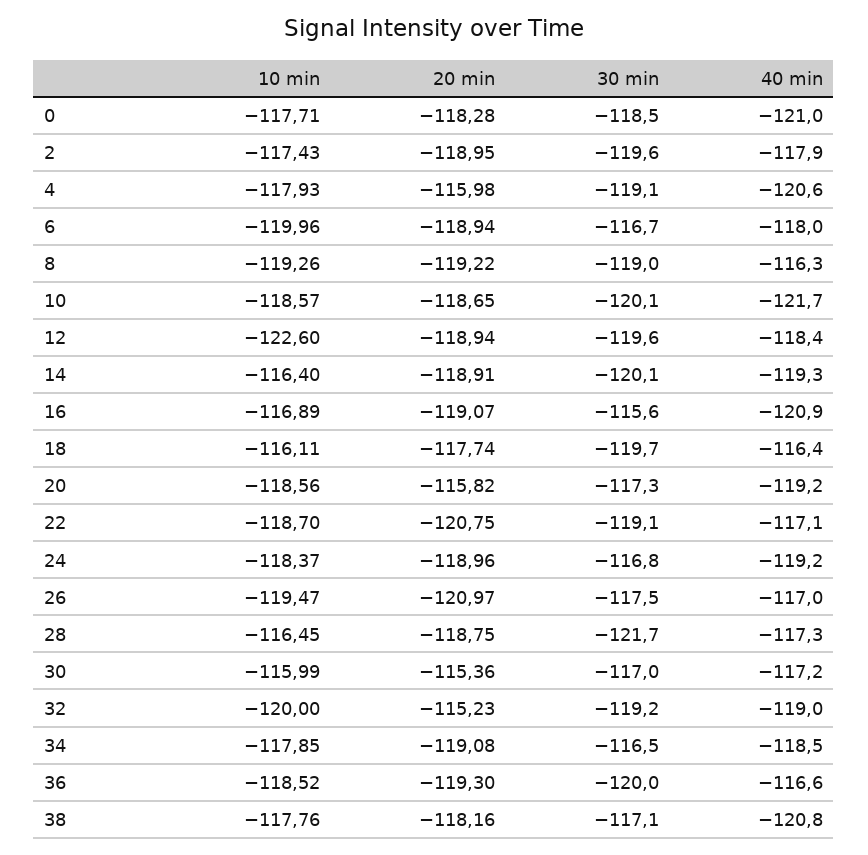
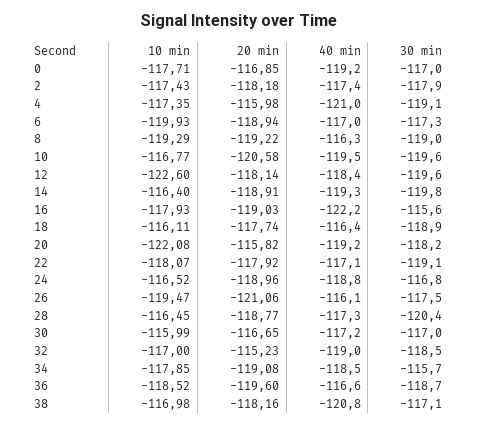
20 min, 0: -118.28 -> -116.85
30 min, 0: -118.5 -> -117
40 min, 0: -121 -> -119.2
20 min, 2: -118.95 -> -118.18
30 min, 2: -119.6 -> -117.9
40 min, 2: -117.9 -> -117.4
10 min, 4: -117.93 -> -117.35
40 min, 4: -120.6 -> -121
10 min, 6: -119.96 -> -119.93
30 min, 6: -116.7 -> -117.3
40 min, 6: -118 -> -117
10 min, 8: -119.26 -> -119.29
10 min, 10: -118.57 -> -116.77
20 min, 10: -118.65 -> -120.58
30 min, 10: -120.1 -> -119.6
40 min, 10: -121.7 -> -119.5
20 min, 12: -118.94 -> -118.14
30 min, 14: -120.1 -> -119.8
10 min, 16: -116.89 -> -117.93
20 min, 16: -119.07 -> -119.03
40 min, 16: -120.9 -> -122.2
30 min, 18: -119.7 -> -118.9
10 min, 20: -118.56 -> -122.08
30 min, 20: -117.3 -> -118.2
10 min, 22: -118.7 -> -118.07
20 min, 22: -120.75 -> -117.92
10 min, 24: -118.37 -> -116.52
40 min, 24: -119.2 -> -118.8
20 min, 26: -120.97 -> -121.06
40 min, 26: -117 -> -116.1
20 min, 28: -118.75 -> -118.77
30 min, 28: -121.7 -> -120.4
20 min, 30: -115.36 -> -116.65
10 min, 32: -120 -> -117
30 min, 32: -119.2 -> -118.5
30 min, 34: -116.5 -> -115.7
20 min, 36: -119.3 -> -119.6
30 min, 36: -120 -> -118.7
10 min, 38: -117.76 -> -116.98

